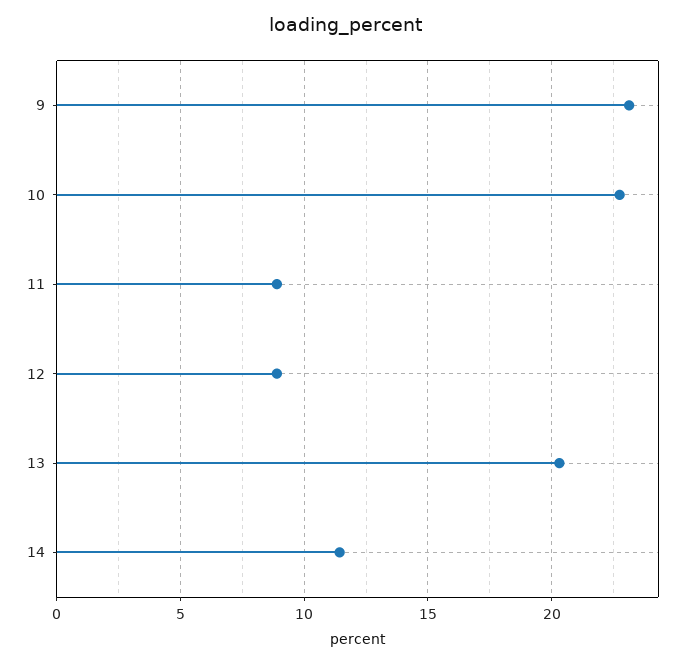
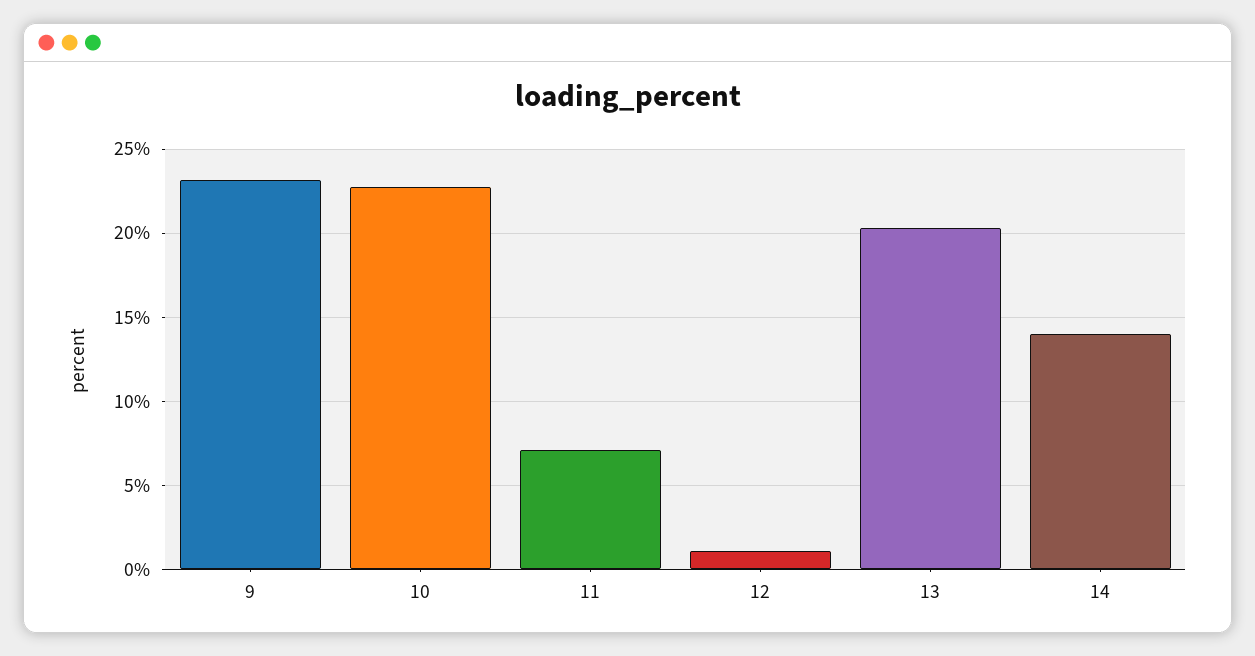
11: 9 -> 7
12: 9 -> 1
14: 11.5 -> 14

